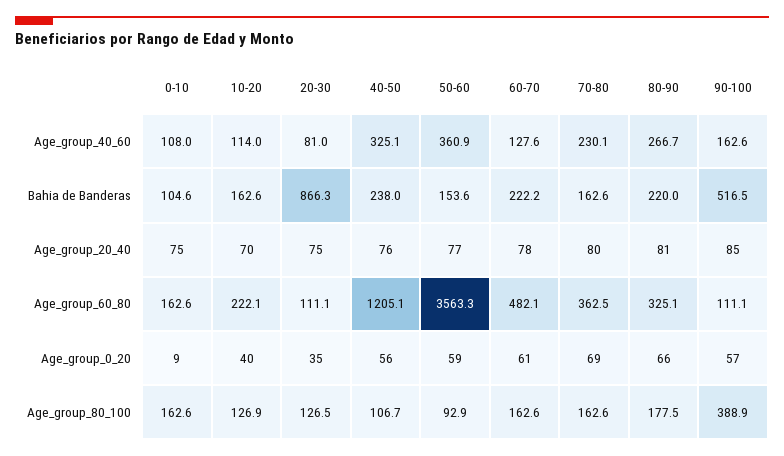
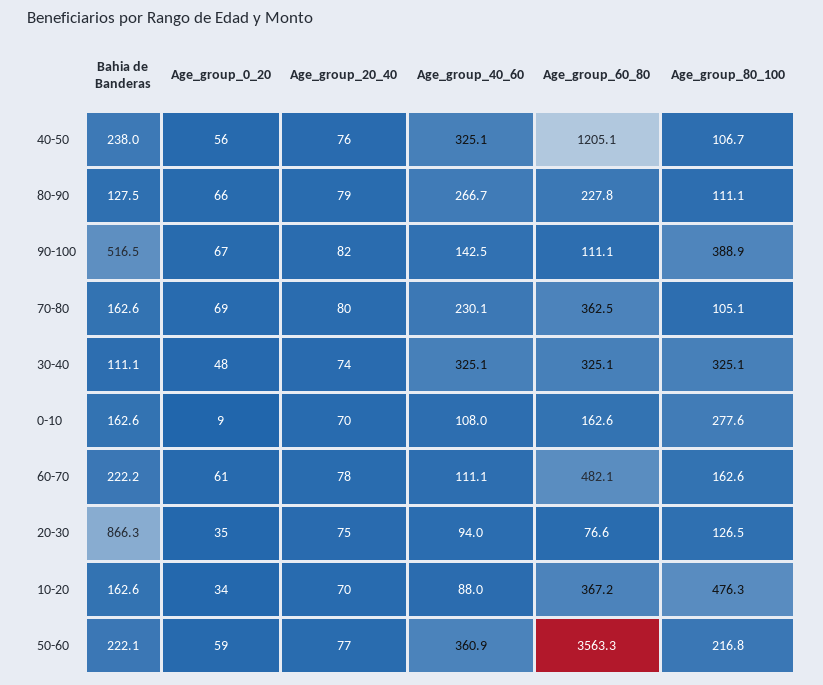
10-20, Age_group_40_60: 114 -> 88
20-30, Age_group_40_60: 81 -> 94
60-70, Age_group_40_60: 127.6 -> 111.1
90-100, Age_group_40_60: 162.6 -> 142.5
0-10, Bahia de Banderas: 104.6 -> 162.6
50-60, Bahia de Banderas: 153.6 -> 222.1
80-90, Bahia de Banderas: 220 -> 127.5
0-10, Age_group_20_40: 75 -> 70
80-90, Age_group_20_40: 81 -> 79
90-100, Age_group_20_40: 85 -> 82
10-20, Age_group_60_80: 222.1 -> 367.2
20-30, Age_group_60_80: 111.1 -> 76.6
80-90, Age_group_60_80: 325.1 -> 227.8
10-20, Age_group_0_20: 40 -> 34
90-100, Age_group_0_20: 57 -> 67
0-10, Age_group_80_100: 162.6 -> 277.6
10-20, Age_group_80_100: 126.9 -> 476.3
50-60, Age_group_80_100: 92.9 -> 216.8
70-80, Age_group_80_100: 162.6 -> 105.1
80-90, Age_group_80_100: 177.5 -> 111.1
30-40, Bahia de Banderas: none -> 111.1
30-40, Age_group_0_20: none -> 48
30-40, Age_group_20_40: none -> 74
30-40, Age_group_40_60: none -> 325.1
30-40, Age_group_60_80: none -> 325.1
30-40, Age_group_80_100: none -> 325.1

